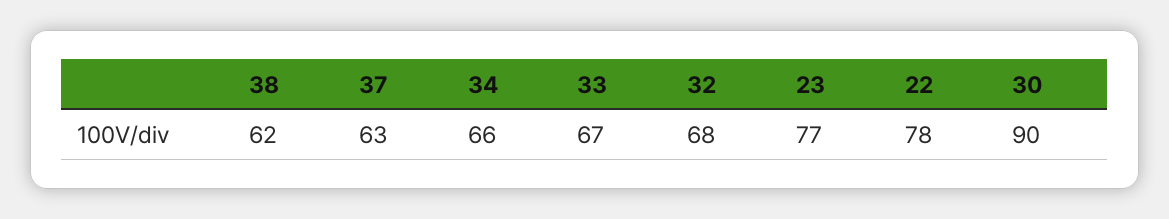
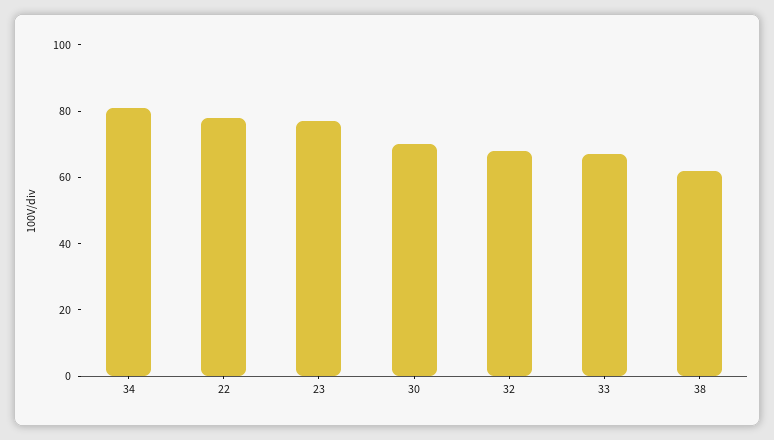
37: 63 -> none
34: 66 -> 80
30: 90 -> 70

